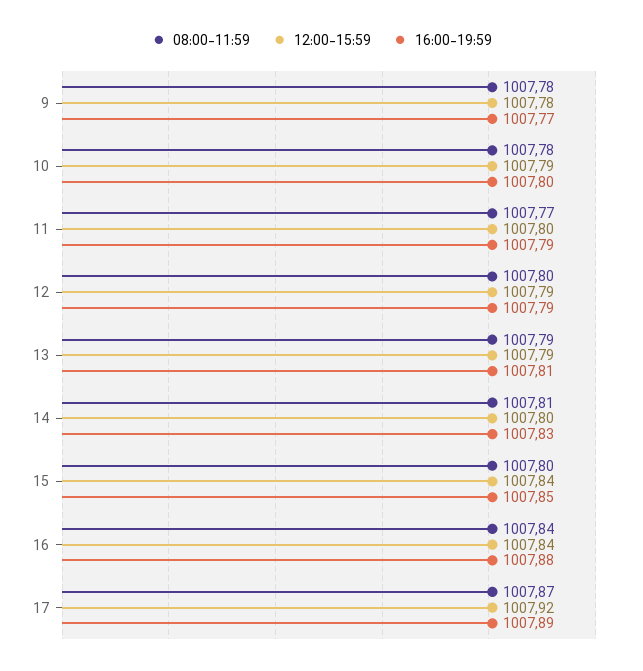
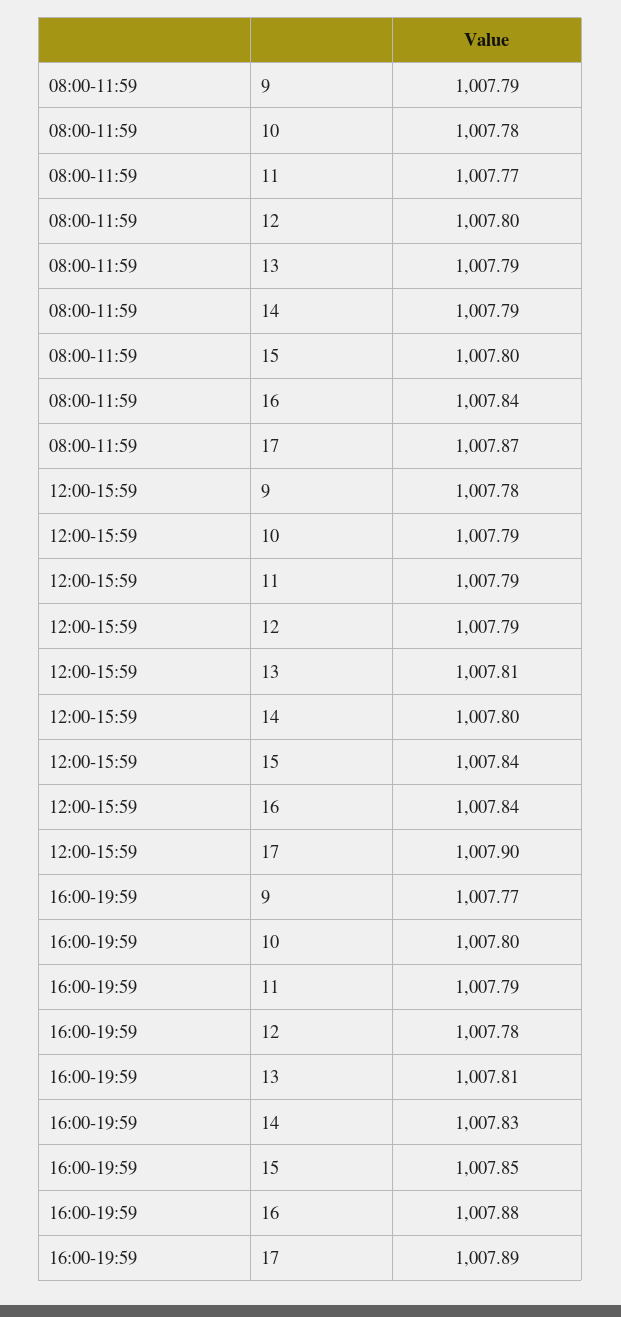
08:00-11:59, 9: 1007.78 -> 1007.79
12:00-15:59, 11: 1007.8 -> 1007.79
16:00-19:59, 12: 1007.79 -> 1007.78
12:00-15:59, 13: 1007.79 -> 1007.81
08:00-11:59, 14: 1007.81 -> 1007.79
12:00-15:59, 17: 1007.92 -> 1007.9

